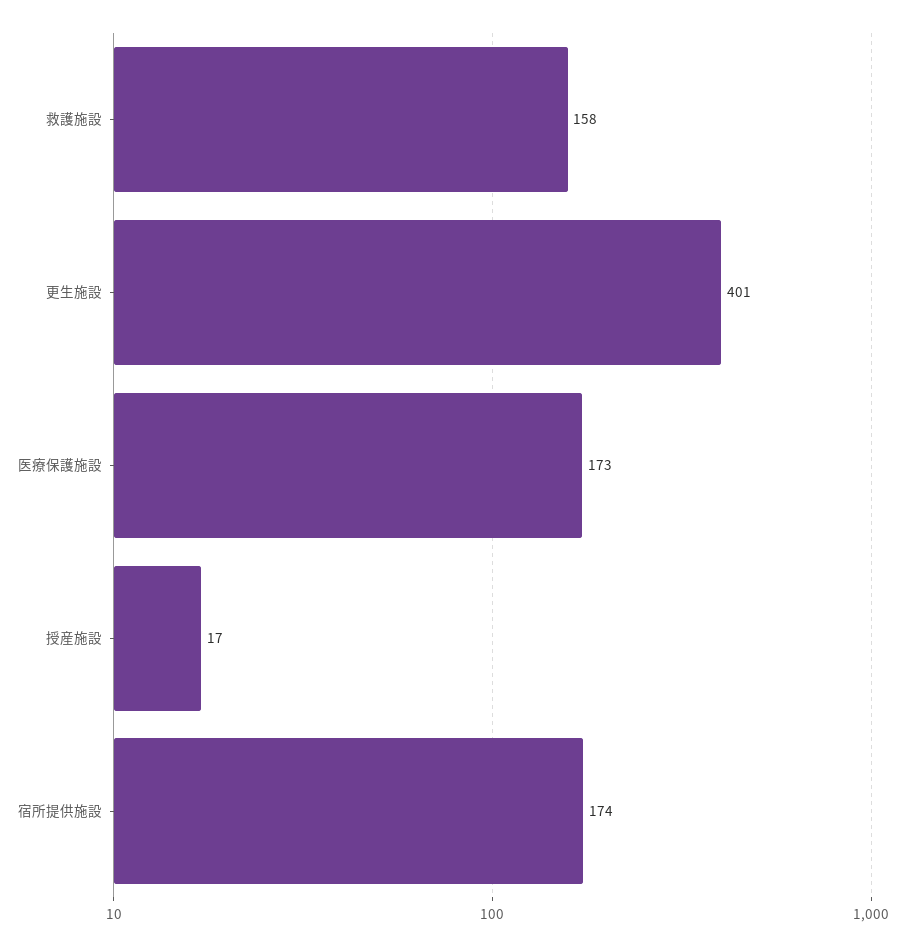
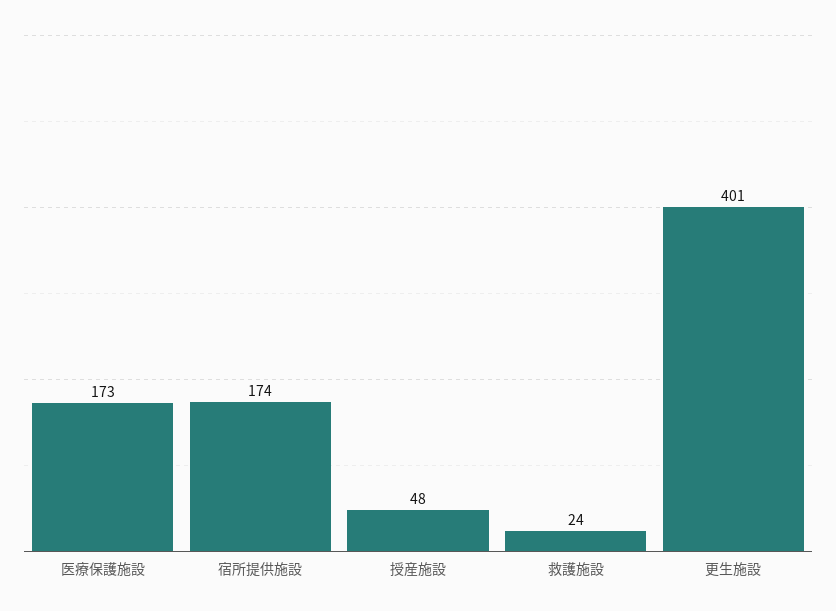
救護施設: 158 -> 24
授産施設: 17 -> 48

